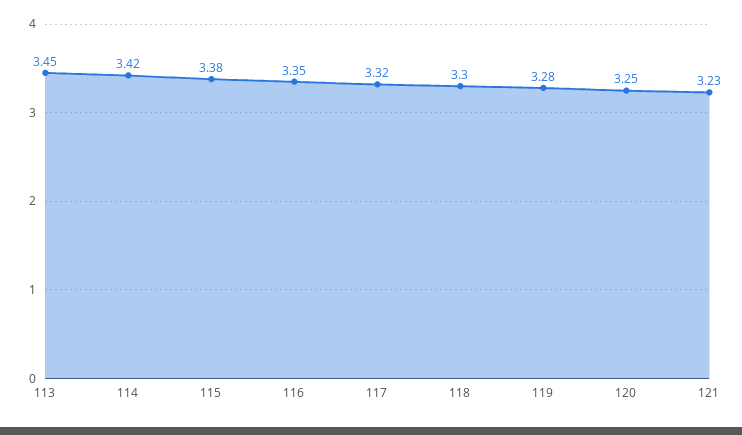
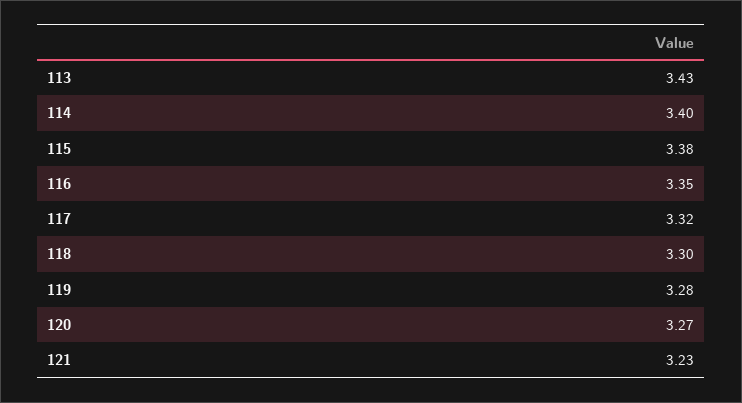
113: 3.45 -> 3.43
114: 3.42 -> 3.4
120: 3.25 -> 3.27

